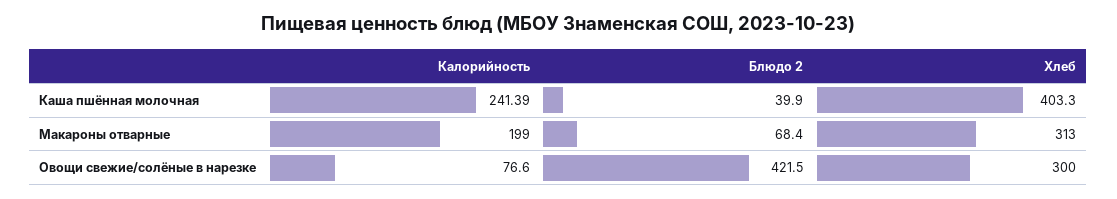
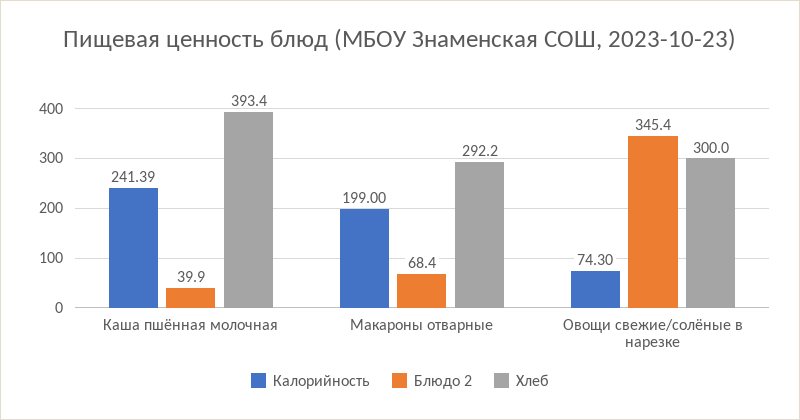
Хлеб, Каша пшённая молочная: 403.3 -> 393.4
Хлеб, Макароны отварные: 313 -> 292.2
Калорийность, Овощи свежие/солёные в нарезке: 76.6 -> 74.3
Блюдо 2, Овощи свежие/солёные в нарезке: 421.5 -> 345.4

